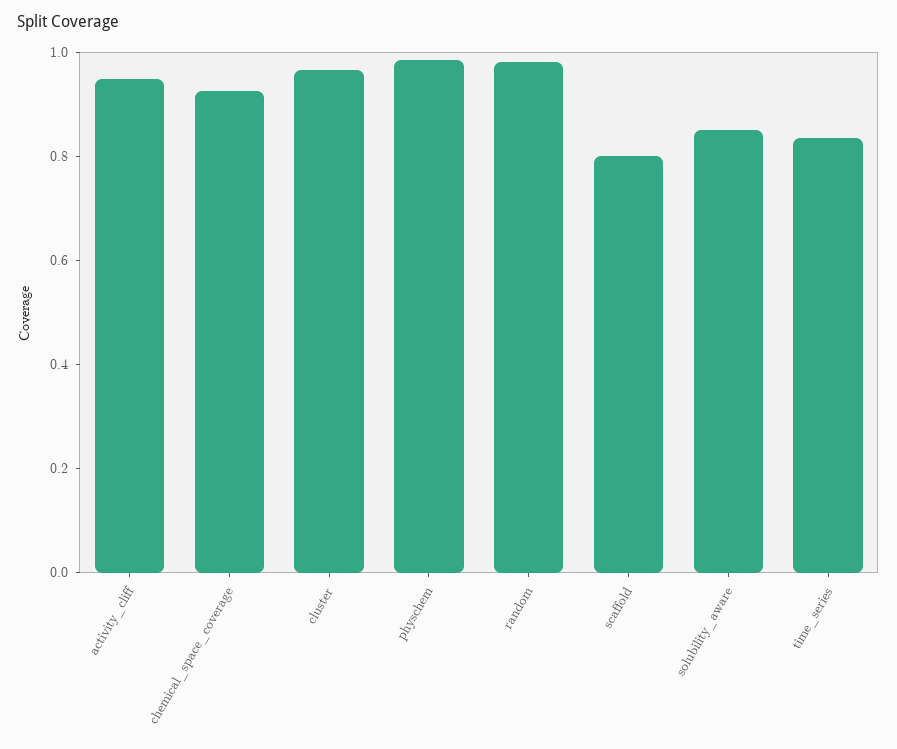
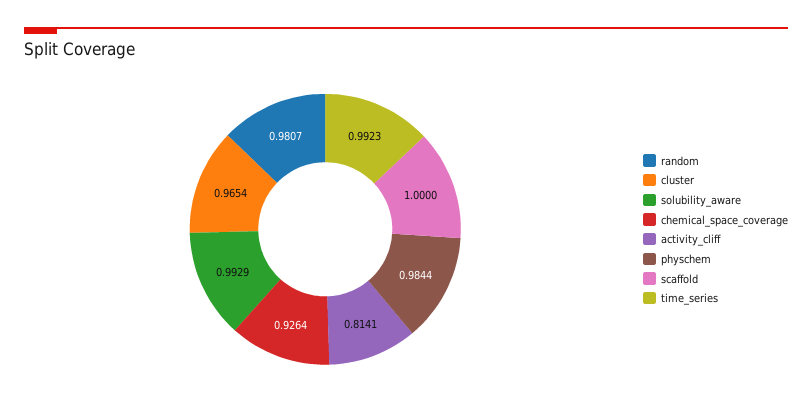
activity_cliff: 0.95 -> 0.8141
scaffold: 0.8 -> 1
solubility_aware: 0.85 -> 0.9929
time_series: 0.85 -> 0.9923

